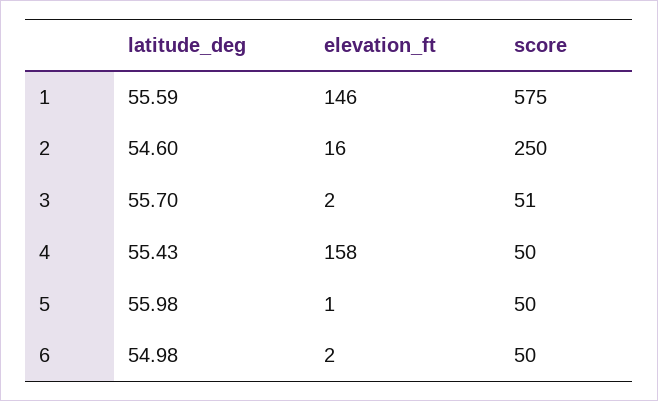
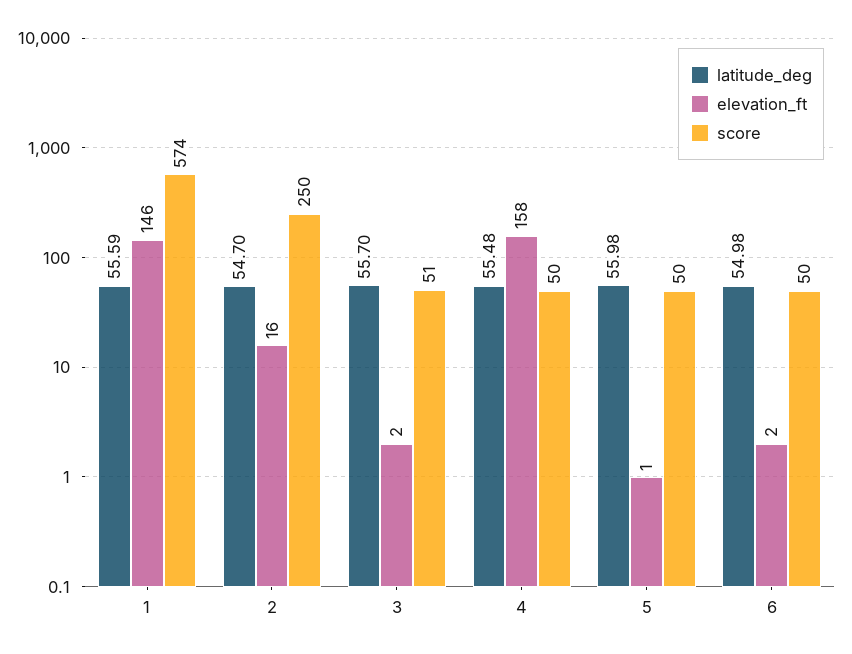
score, 1: 575 -> 574
latitude_deg, 2: 54.6 -> 54.7
latitude_deg, 4: 55.43 -> 55.48

